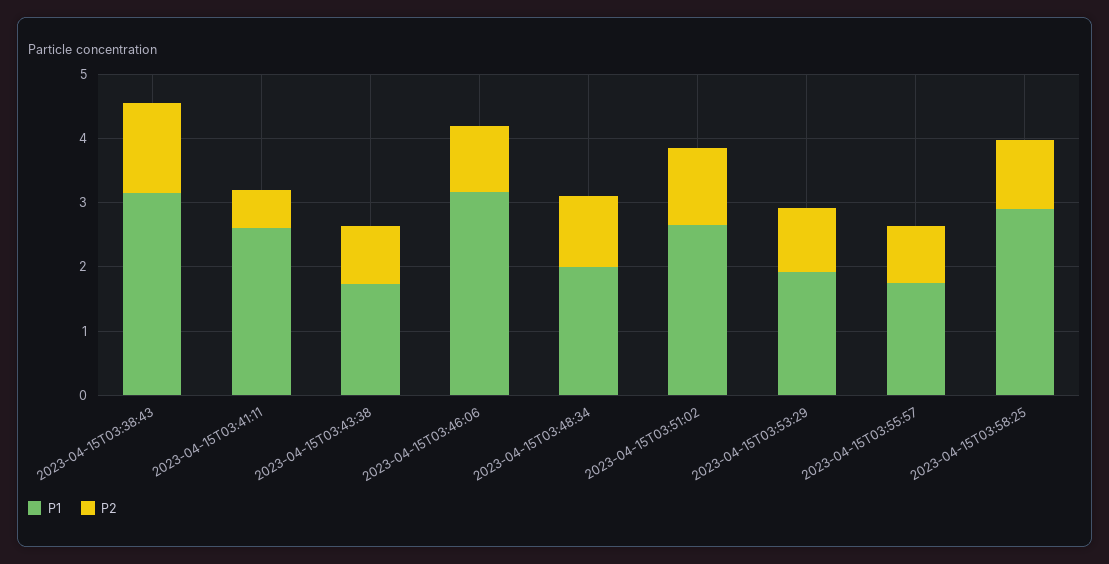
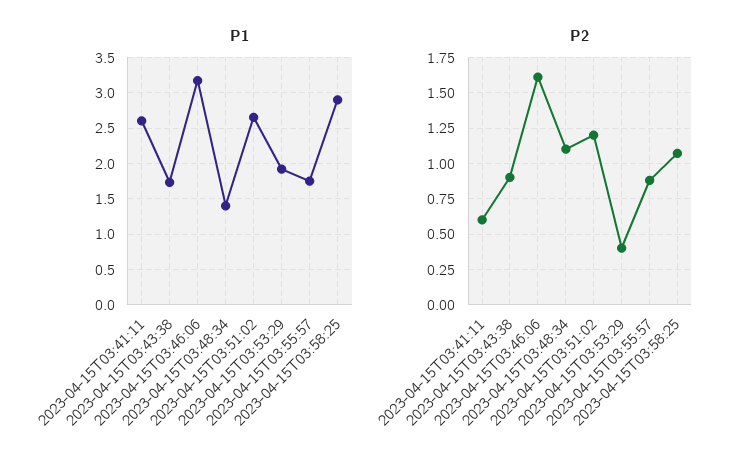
P1, 2023-04-15T03:38:43: 3.2 -> none
P2, 2023-04-15T03:38:43: 1.4 -> none
P2, 2023-04-15T03:46:06: 1 -> 1.6
P1, 2023-04-15T03:48:34: 2 -> 1.4
P2, 2023-04-15T03:53:29: 1 -> 0.4

